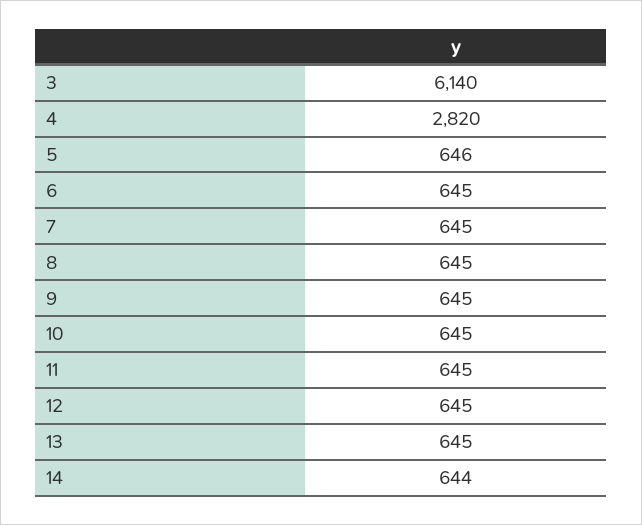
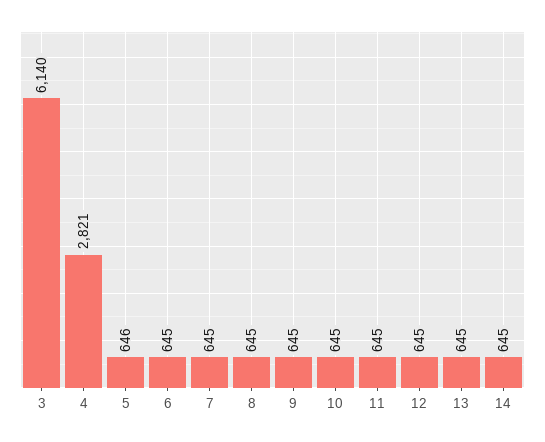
4: 2820 -> 2821
14: 644 -> 645

